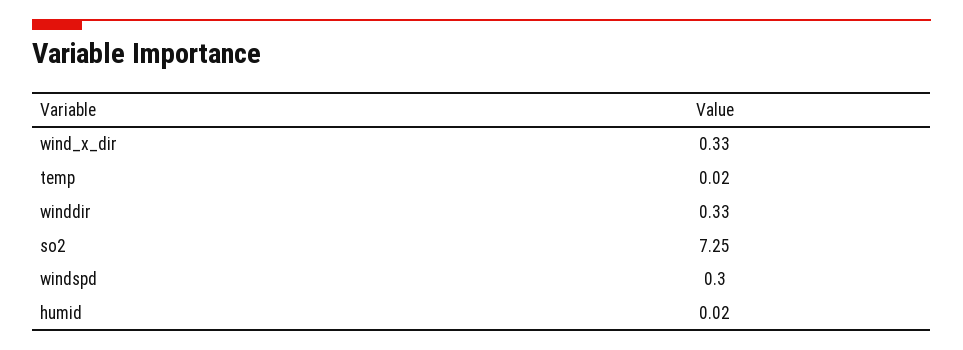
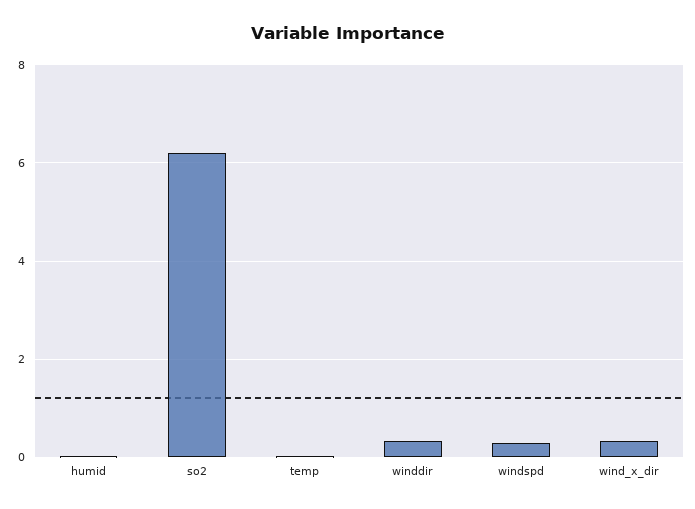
so2: 7.25 -> 6.2

